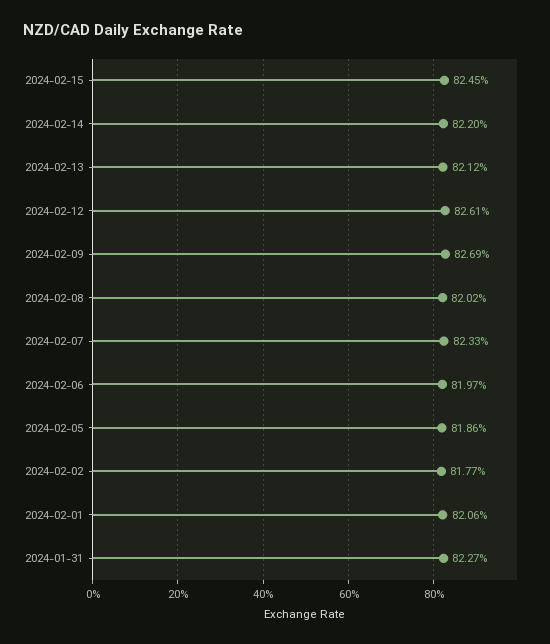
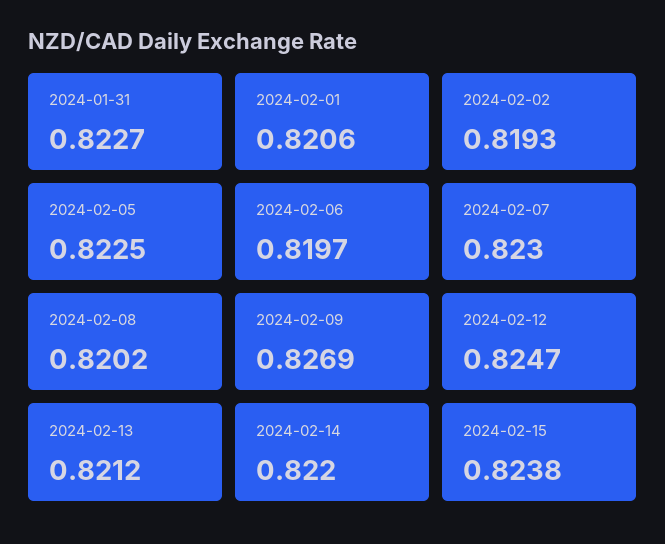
2024-02-15: 0.8245 -> 0.8238
2024-02-12: 0.8261 -> 0.8247
2024-02-07: 0.8233 -> 0.823
2024-02-05: 0.8186 -> 0.8225
2024-02-02: 0.8177 -> 0.8193

